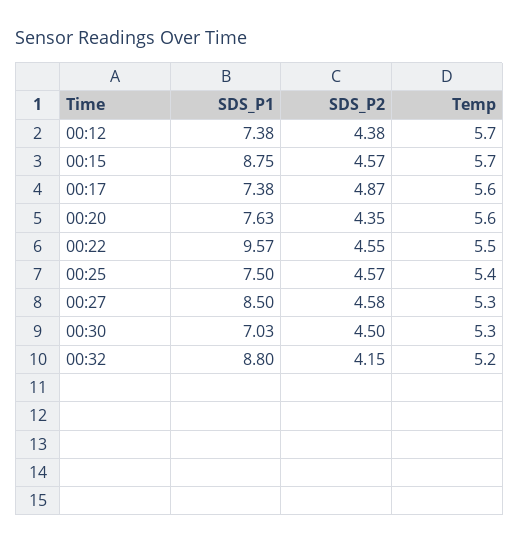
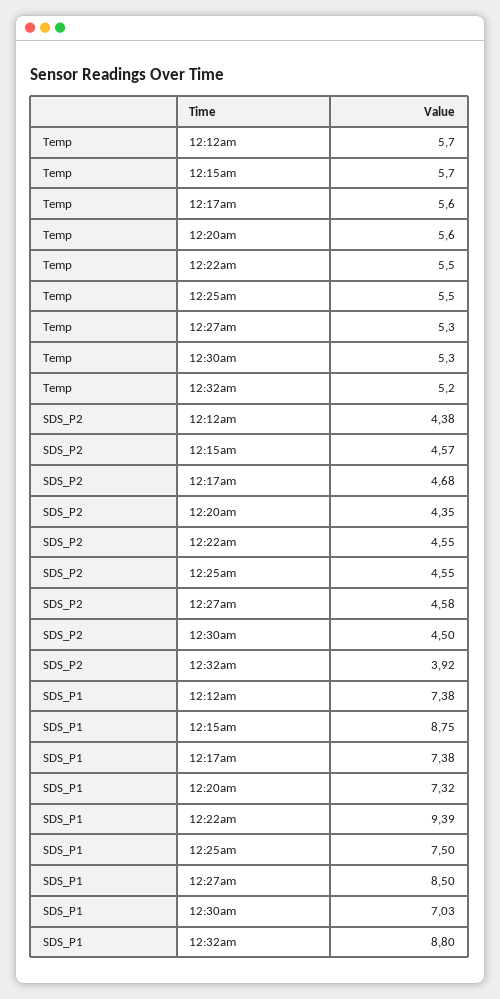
SDS_P2, 00:17: 4.87 -> 4.68
SDS_P1, 00:20: 7.63 -> 7.32
SDS_P1, 00:22: 9.57 -> 9.39
SDS_P2, 00:25: 4.57 -> 4.55
Temp, 00:25: 5.4 -> 5.5
SDS_P2, 00:32: 4.15 -> 3.92

